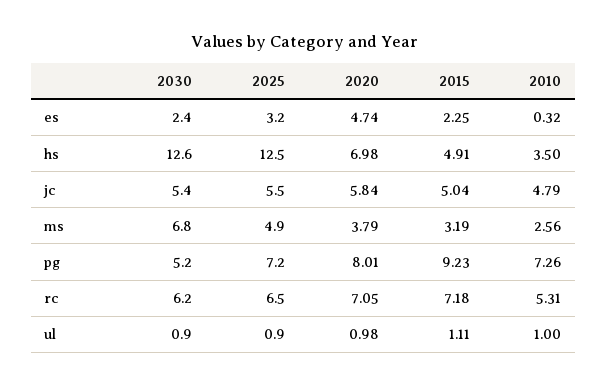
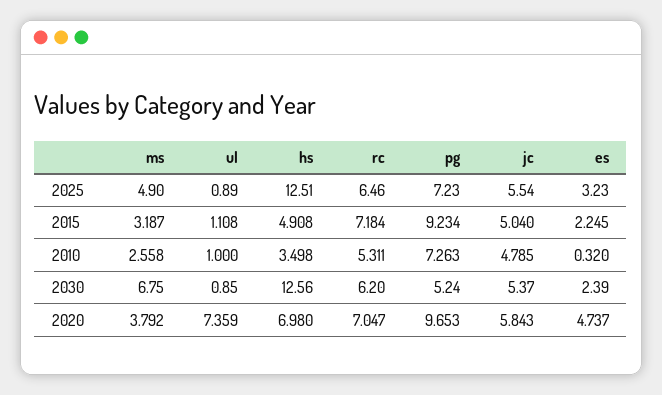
2020, pg: 8.01 -> 9.653
2020, ul: 0.98 -> 7.359

